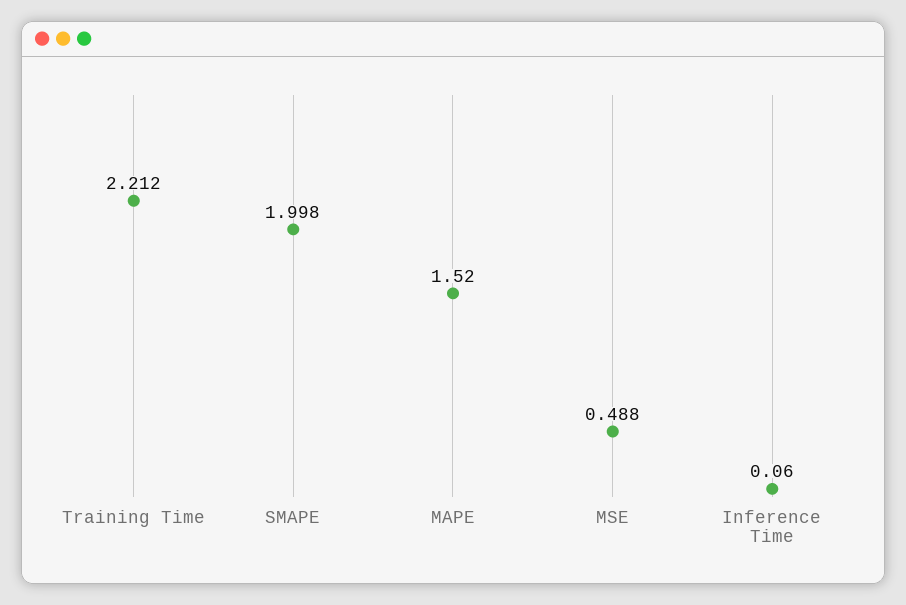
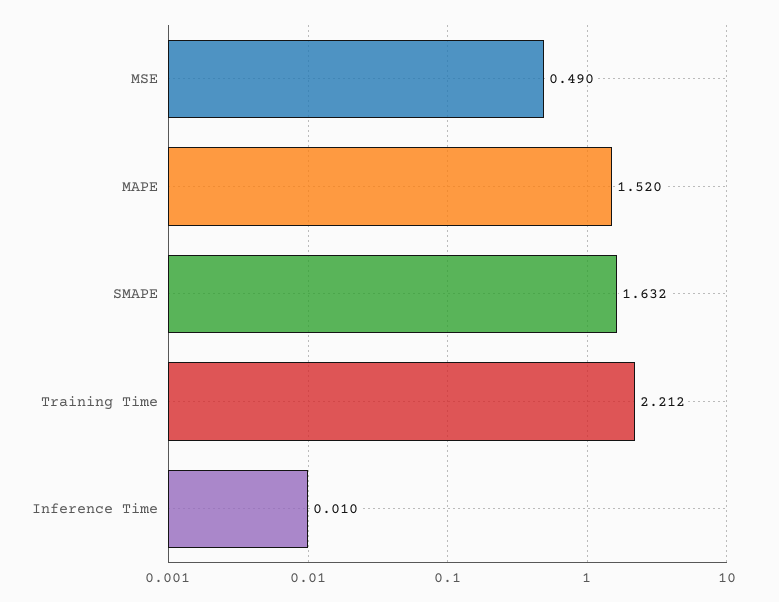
SMAPE: 1.998 -> 1.632
MSE: 0.488 -> 0.49
Inference Time: 0.06 -> 0.01

